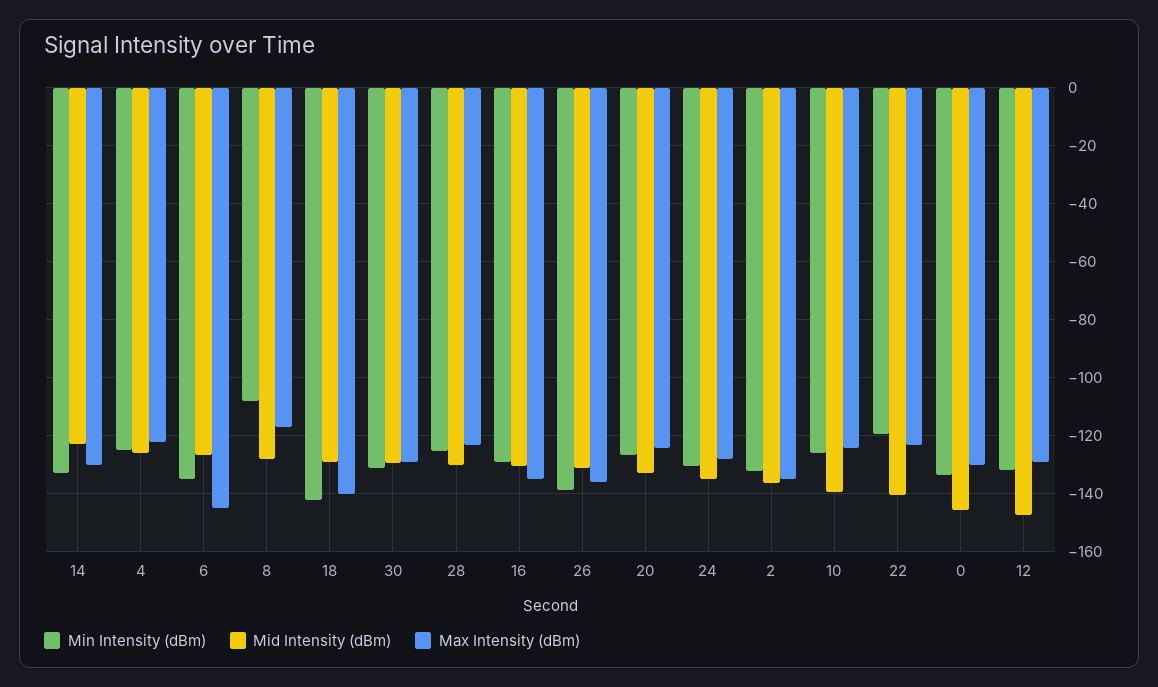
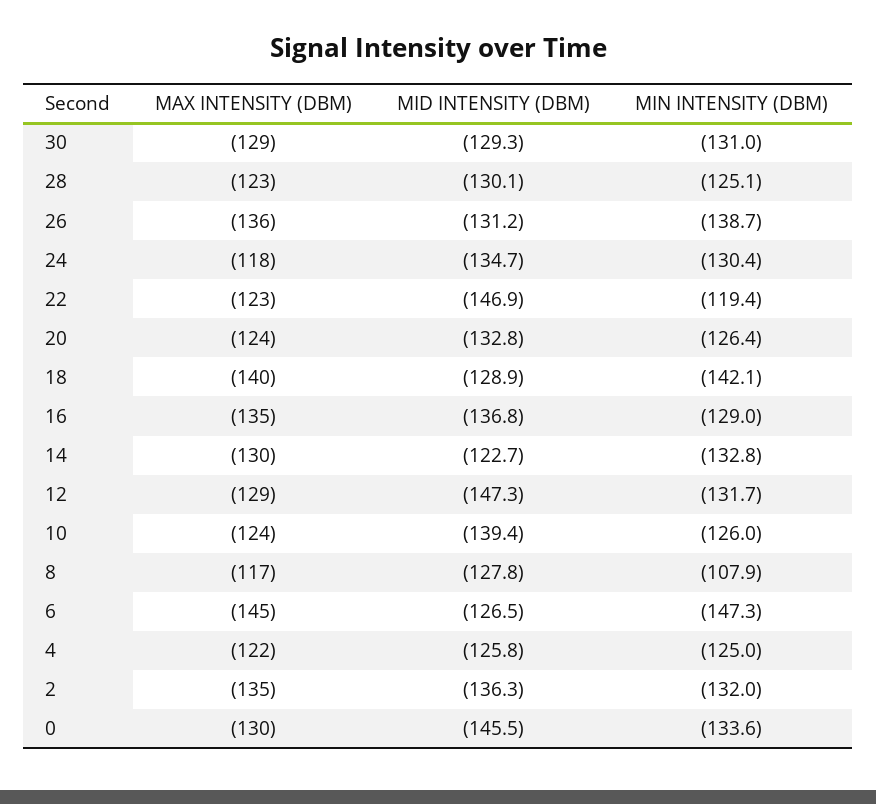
Min Intensity (dBm), 6: -135 -> -147.3
Mid Intensity (dBm), 16: -130 -> -136.8
Max Intensity (dBm), 24: -127.5 -> -118
Mid Intensity (dBm), 22: -140 -> -146.9

